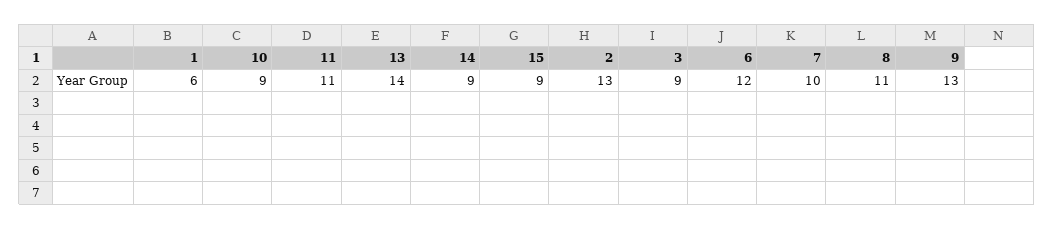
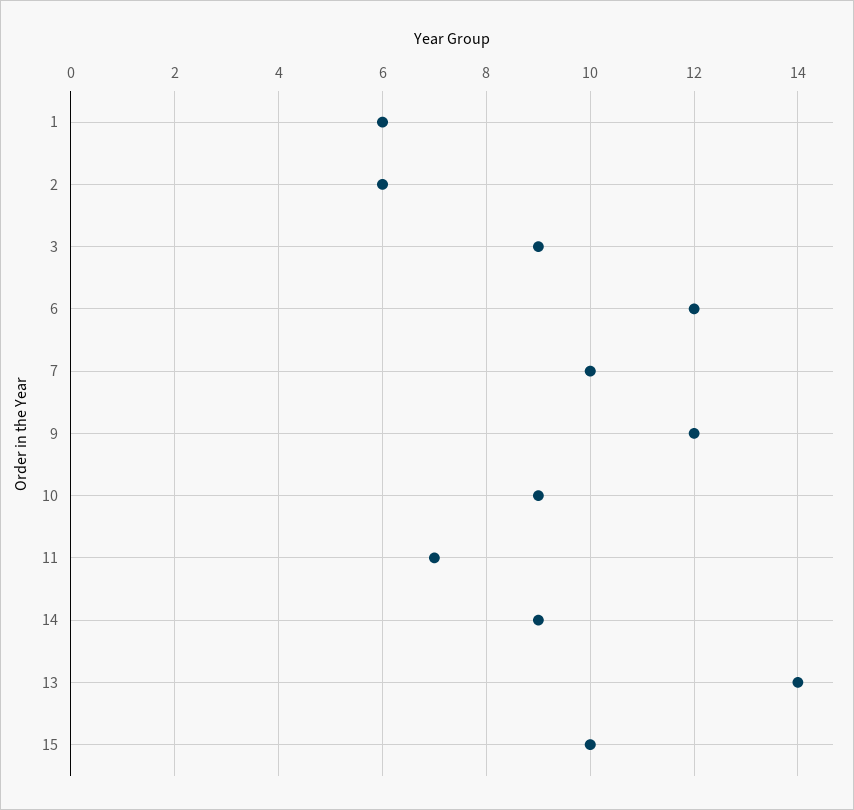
11: 11 -> 7
15: 9 -> 10
2: 13 -> 6
8: 11 -> none
9: 13 -> 12

